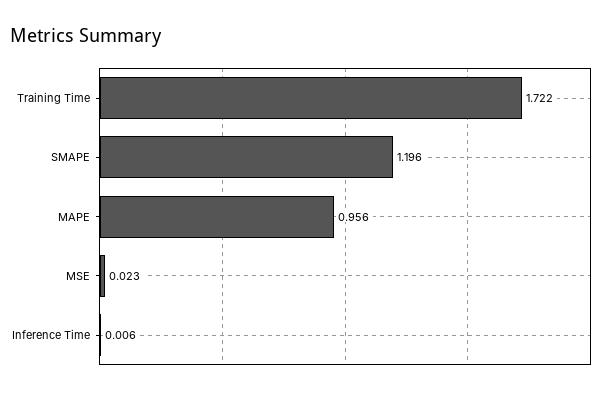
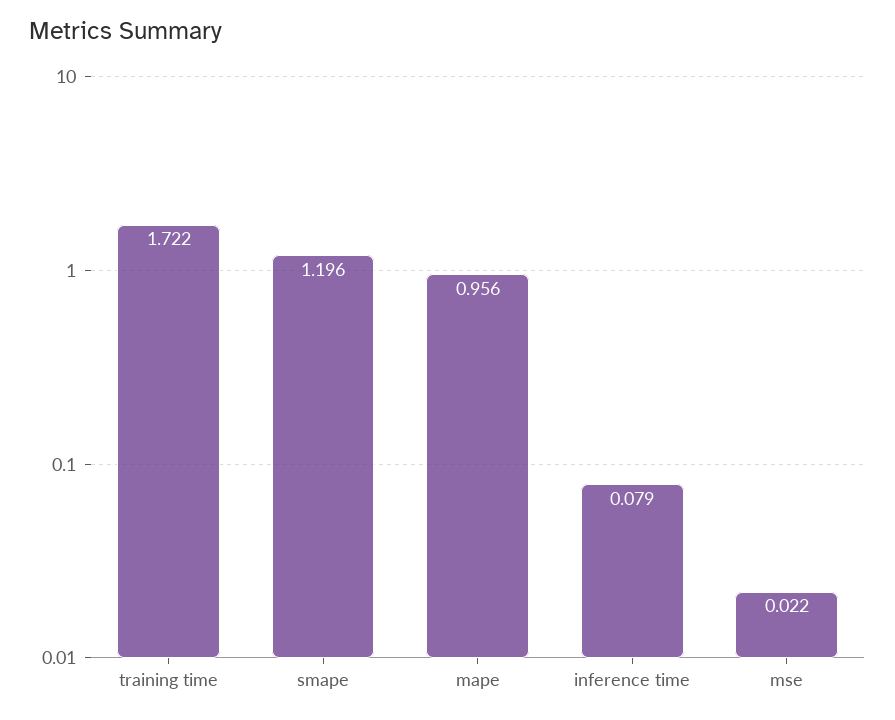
MSE: 0.023 -> 0.022
Inference Time: 0.006 -> 0.079

